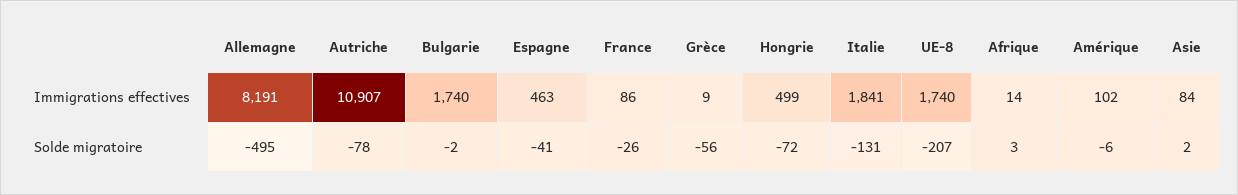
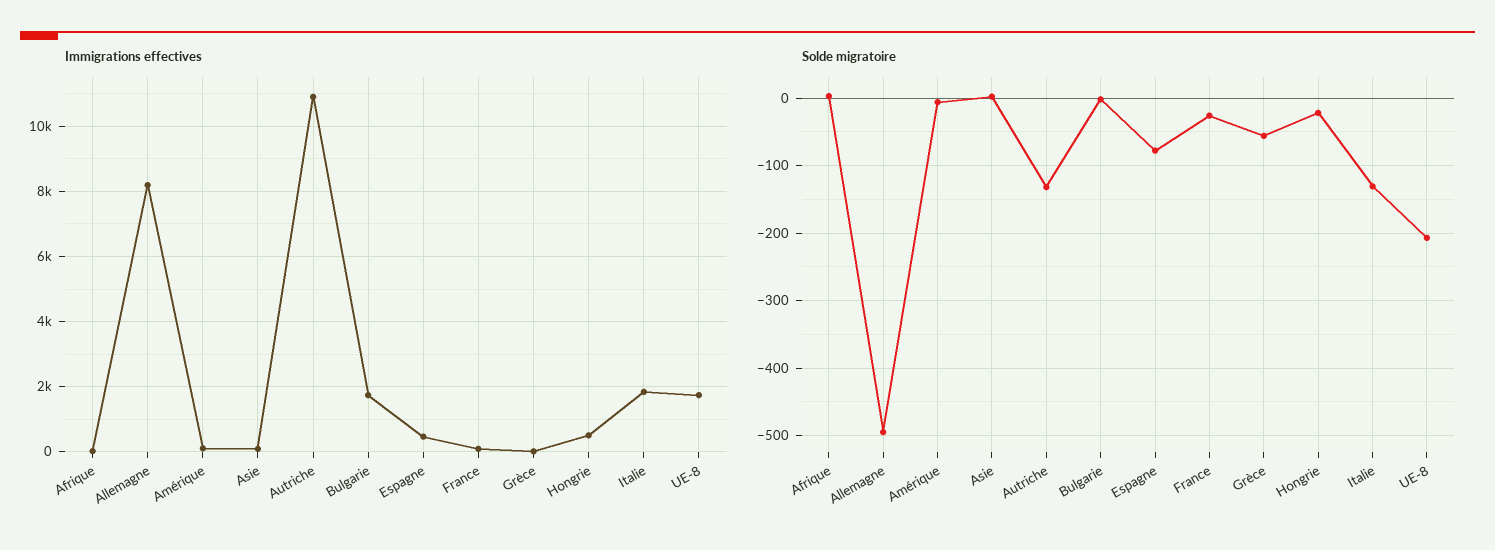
Solde migratoire, Autriche: -78 -> -130
Solde migratoire, Espagne: -41 -> -80
Solde migratoire, Hongrie: -72 -> -20

